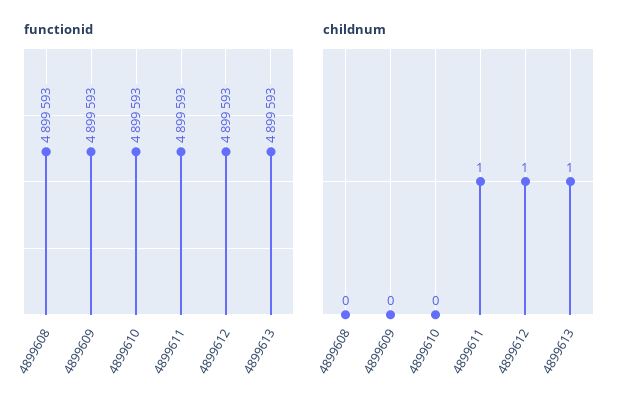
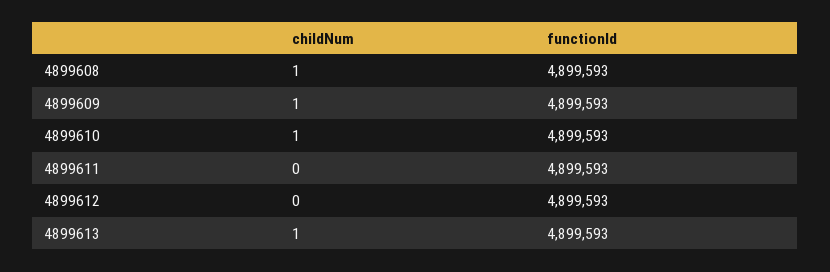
childnum, 4899608: 0 -> 1
childnum, 4899609: 0 -> 1
childnum, 4899610: 0 -> 1
childnum, 4899611: 1 -> 0
childnum, 4899612: 1 -> 0

